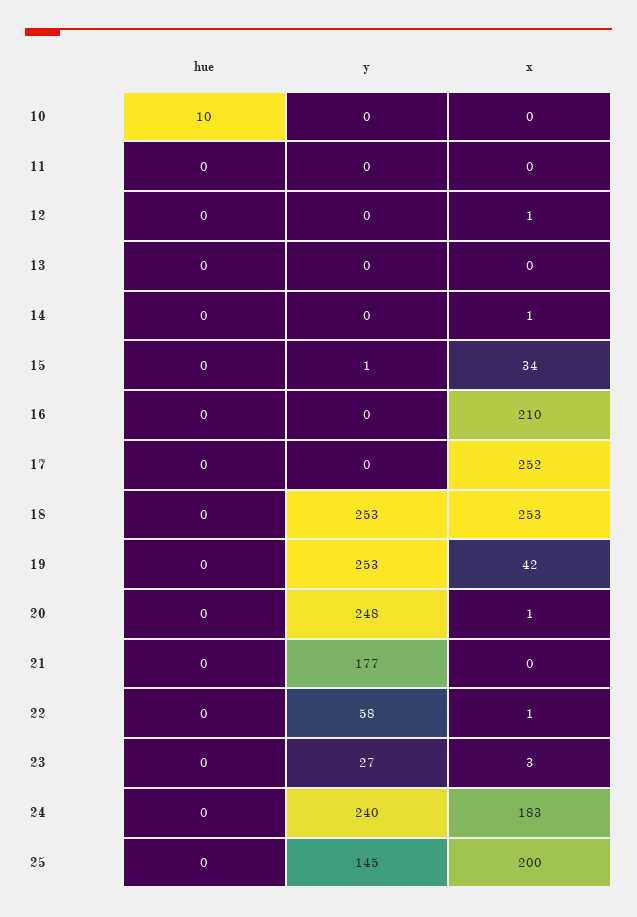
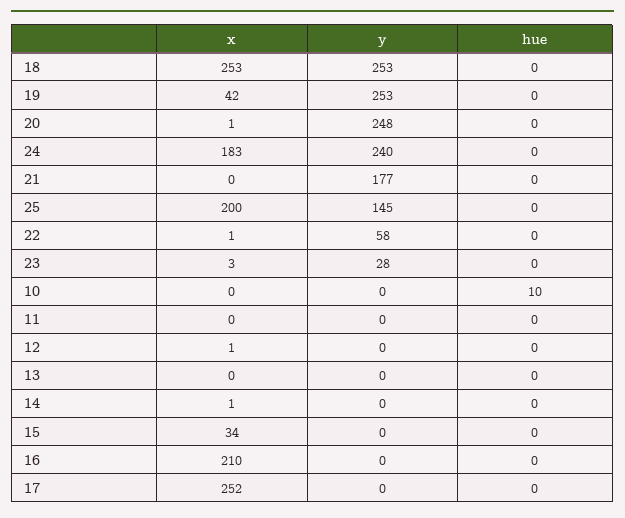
y, 15: 1 -> 0
y, 23: 27 -> 28

